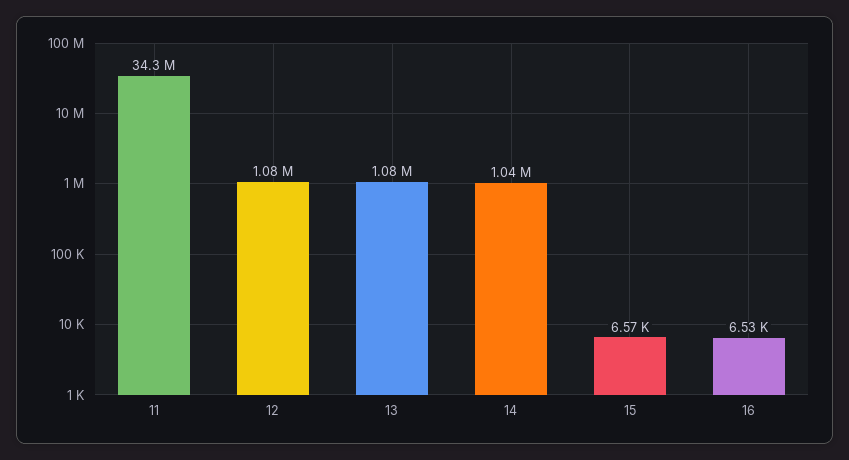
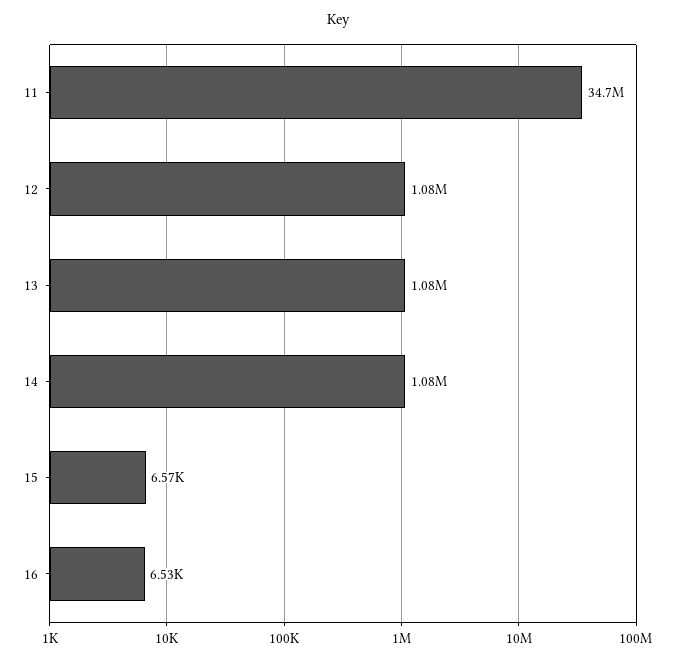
11: 34300000 -> 34700000
14: 1040000 -> 1080000

